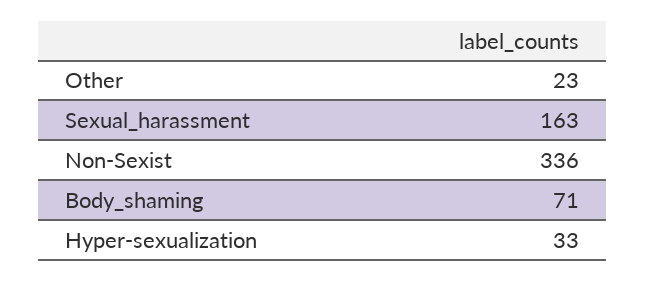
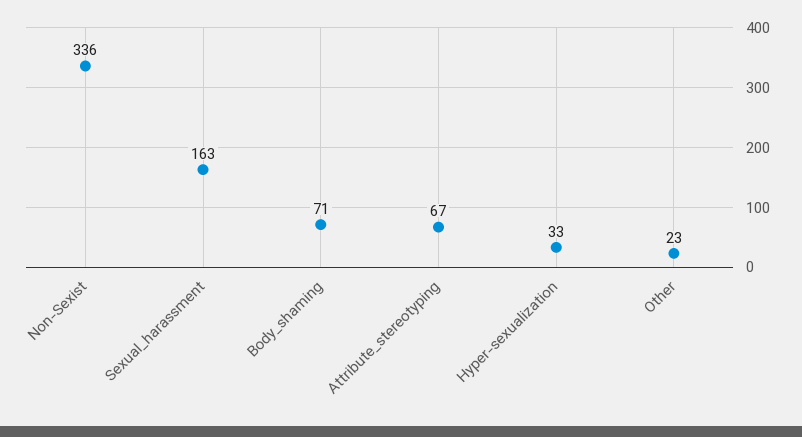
Attribute_stereotyping: none -> 67

